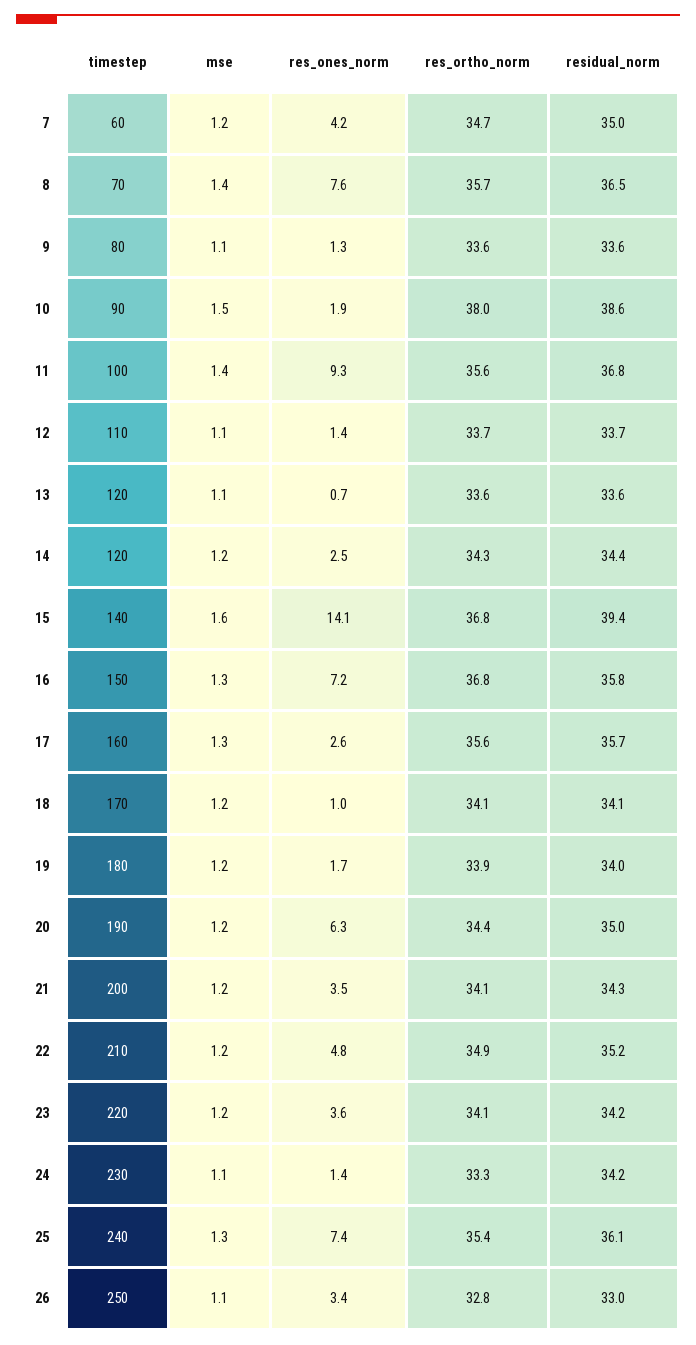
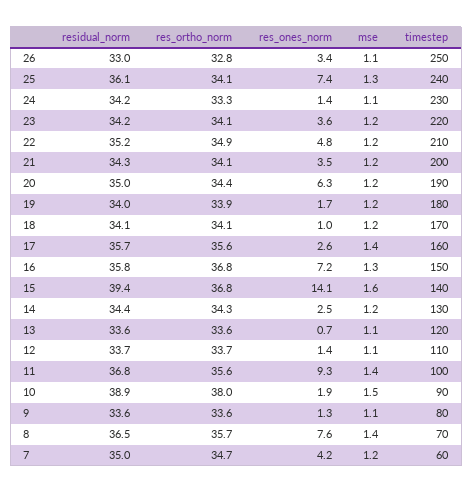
residual_norm, 10: 38.6 -> 38.9
timestep, 14: 120 -> 130
mse, 17: 1.3 -> 1.4
res_ortho_norm, 25: 35.4 -> 34.1

